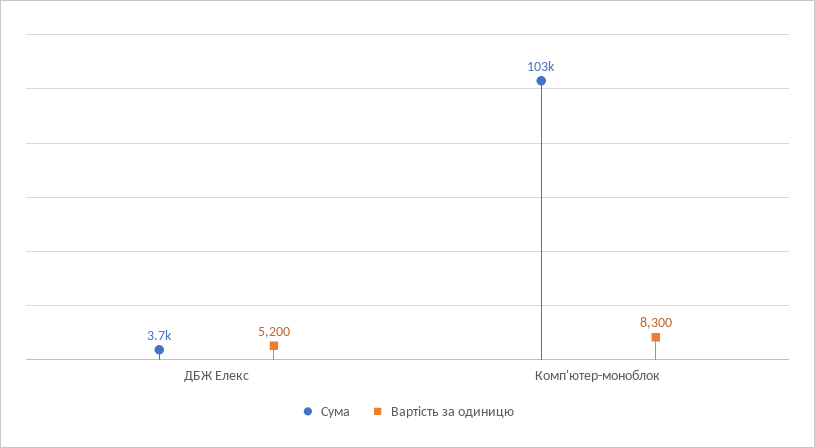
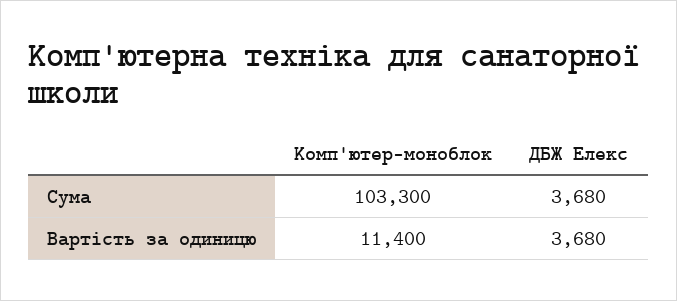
Вартість за одиницю, ДБЖ Елекс: 5200 -> 3680
Вартість за одиницю, Комп'ютер-моноблок: 8300 -> 11400

